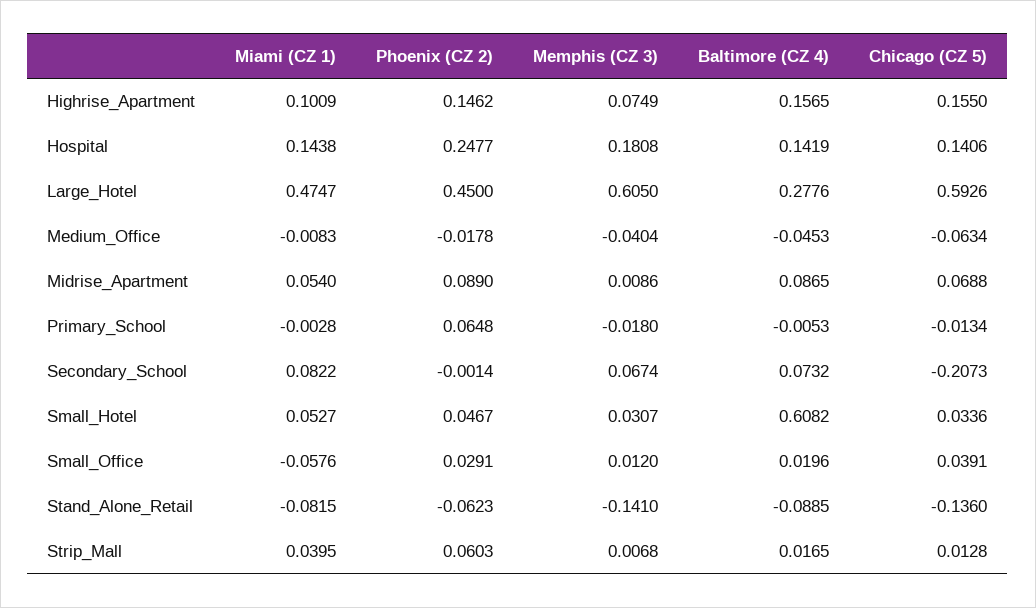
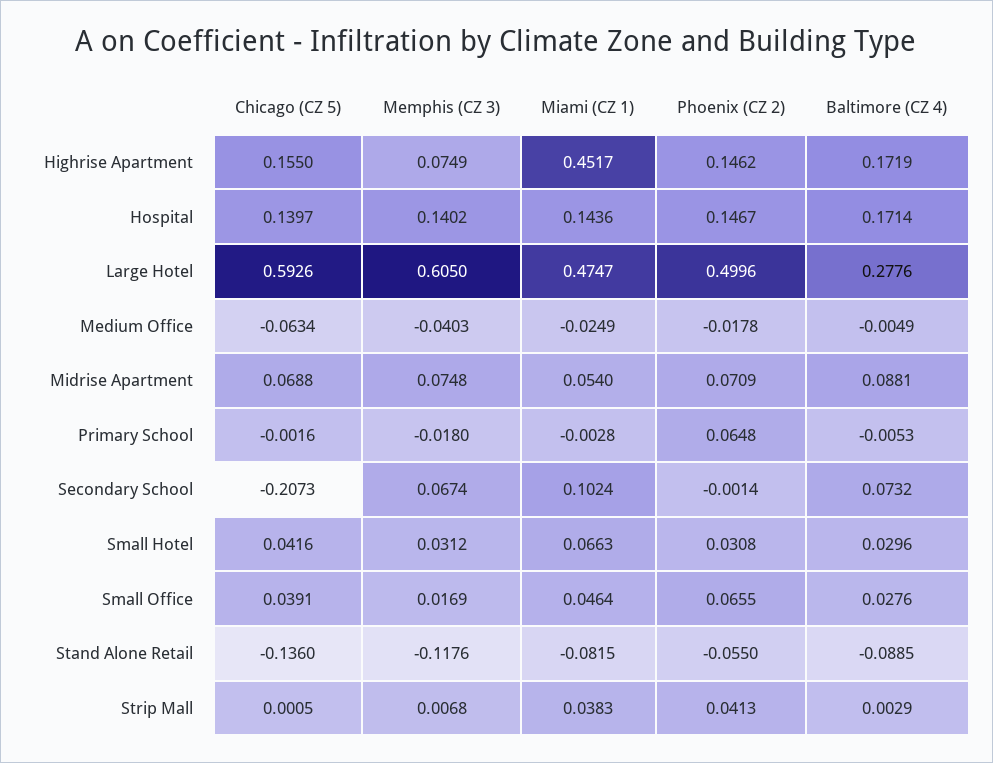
Miami (CZ 1), Highrise_Apartment: 0.1009 -> 0.4517
Baltimore (CZ 4), Highrise_Apartment: 0.1565 -> 0.1719
Miami (CZ 1), Hospital: 0.1438 -> 0.1436
Phoenix (CZ 2), Hospital: 0.2477 -> 0.1467
Memphis (CZ 3), Hospital: 0.1808 -> 0.1402
Baltimore (CZ 4), Hospital: 0.1419 -> 0.1714
Chicago (CZ 5), Hospital: 0.1406 -> 0.1397
Phoenix (CZ 2), Large_Hotel: 0.45 -> 0.4996
Miami (CZ 1), Medium_Office: -0.0083 -> -0.0249
Memphis (CZ 3), Medium_Office: -0.0404 -> -0.0403
Baltimore (CZ 4), Medium_Office: -0.0453 -> -0.0049
Phoenix (CZ 2), Midrise_Apartment: 0.089 -> 0.0709
Memphis (CZ 3), Midrise_Apartment: 0.0086 -> 0.0748
Baltimore (CZ 4), Midrise_Apartment: 0.0865 -> 0.0881
Chicago (CZ 5), Primary_School: -0.0134 -> -0.0016
Miami (CZ 1), Secondary_School: 0.0822 -> 0.1024
Miami (CZ 1), Small_Hotel: 0.0527 -> 0.0663
Phoenix (CZ 2), Small_Hotel: 0.0467 -> 0.0308
Memphis (CZ 3), Small_Hotel: 0.0307 -> 0.0312
Baltimore (CZ 4), Small_Hotel: 0.6082 -> 0.0296
Chicago (CZ 5), Small_Hotel: 0.0336 -> 0.0416
Miami (CZ 1), Small_Office: -0.0576 -> 0.0464
Phoenix (CZ 2), Small_Office: 0.0291 -> 0.0655
Memphis (CZ 3), Small_Office: 0.012 -> 0.0169
Baltimore (CZ 4), Small_Office: 0.0196 -> 0.0276
Phoenix (CZ 2), Stand_Alone_Retail: -0.0623 -> -0.055
Memphis (CZ 3), Stand_Alone_Retail: -0.141 -> -0.1176
Miami (CZ 1), Strip_Mall: 0.0395 -> 0.0383
Phoenix (CZ 2), Strip_Mall: 0.0603 -> 0.0413
Baltimore (CZ 4), Strip_Mall: 0.0165 -> 0.0029
Chicago (CZ 5), Strip_Mall: 0.0128 -> 0.0005

